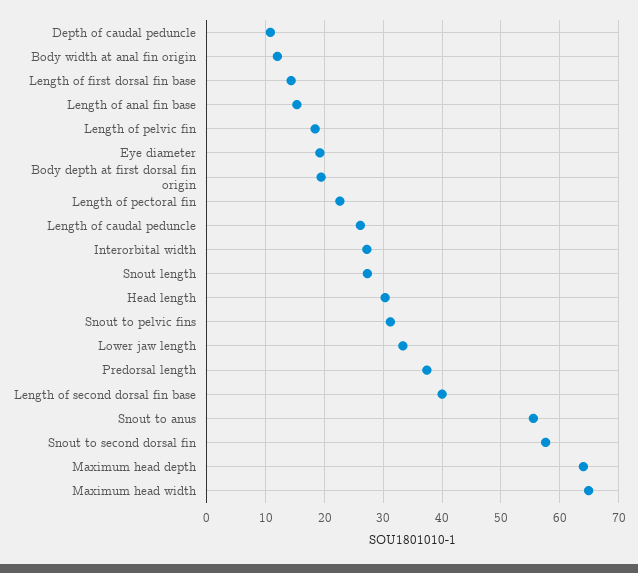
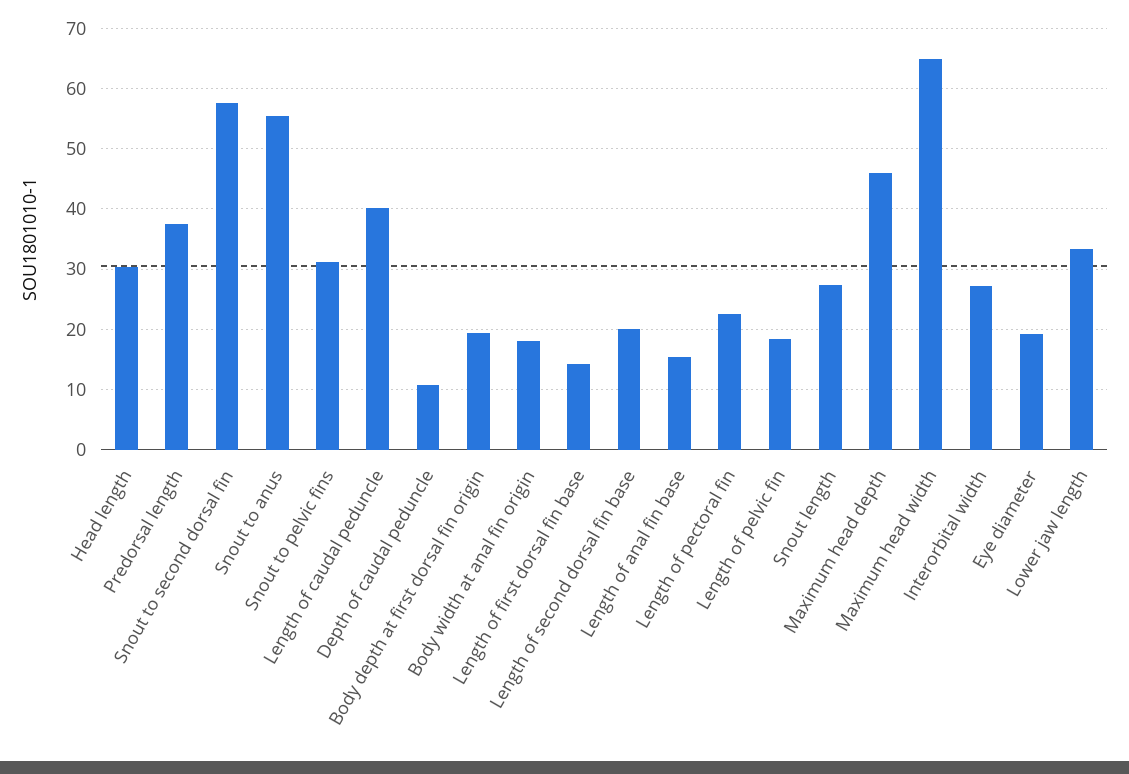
Body width at anal fin origin: 12 -> 18
Length of caudal peduncle: 26 -> 40
Length of second dorsal fin base: 40 -> 20
Maximum head depth: 64 -> 46

